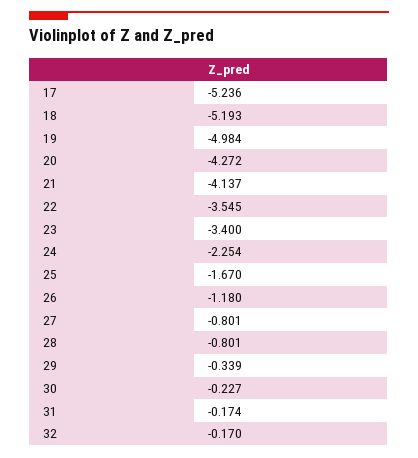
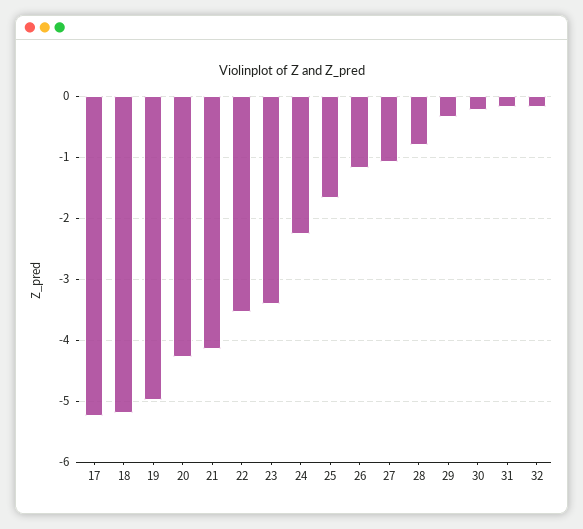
27: -0.801 -> -1.1

